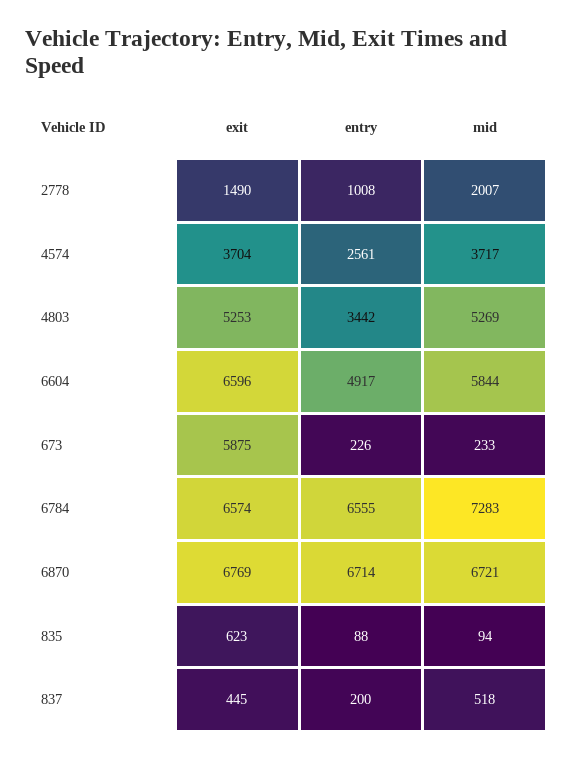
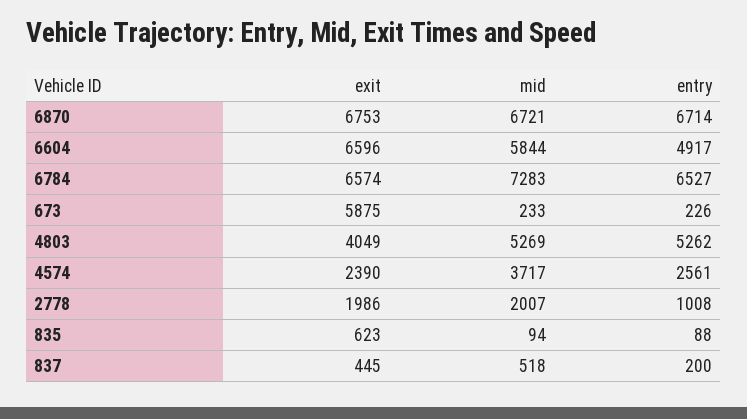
exit, 2778: 1490 -> 1986
exit, 4574: 3704 -> 2390
exit, 4803: 5253 -> 4049
entry, 4803: 3442 -> 5262
entry, 6784: 6555 -> 6527
exit, 6870: 6769 -> 6753

